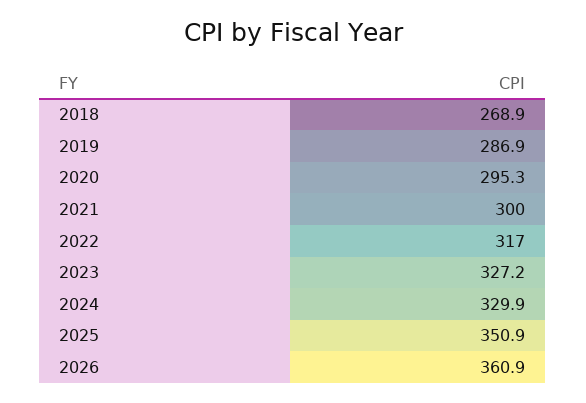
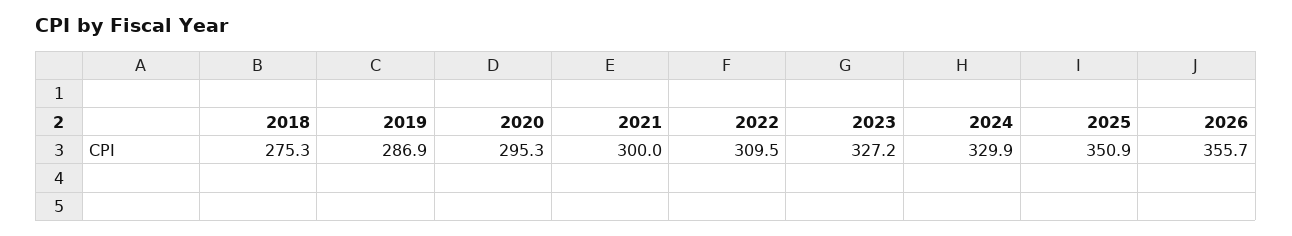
2018: 268.9 -> 275.3
2022: 317 -> 309.5
2026: 360.9 -> 355.7

